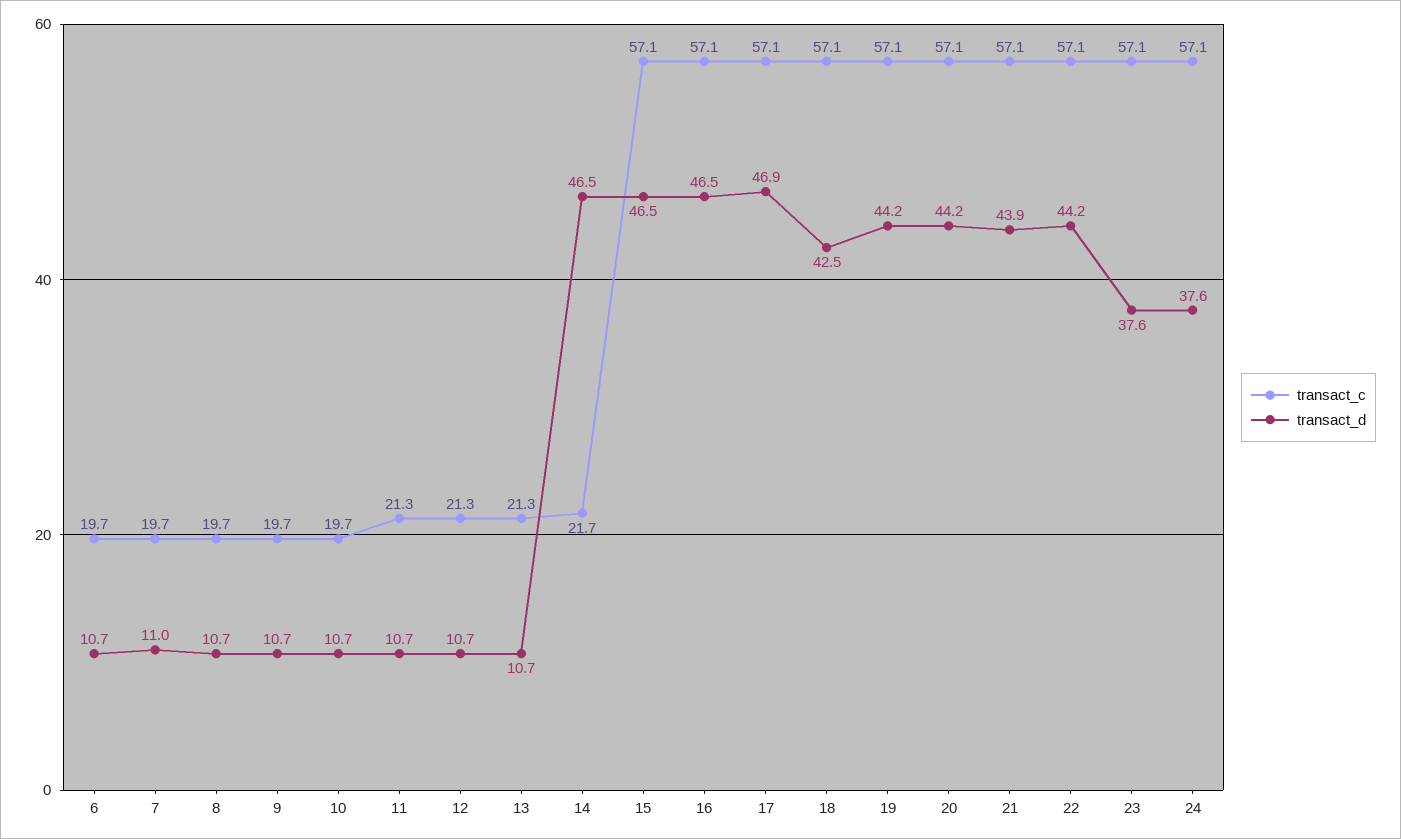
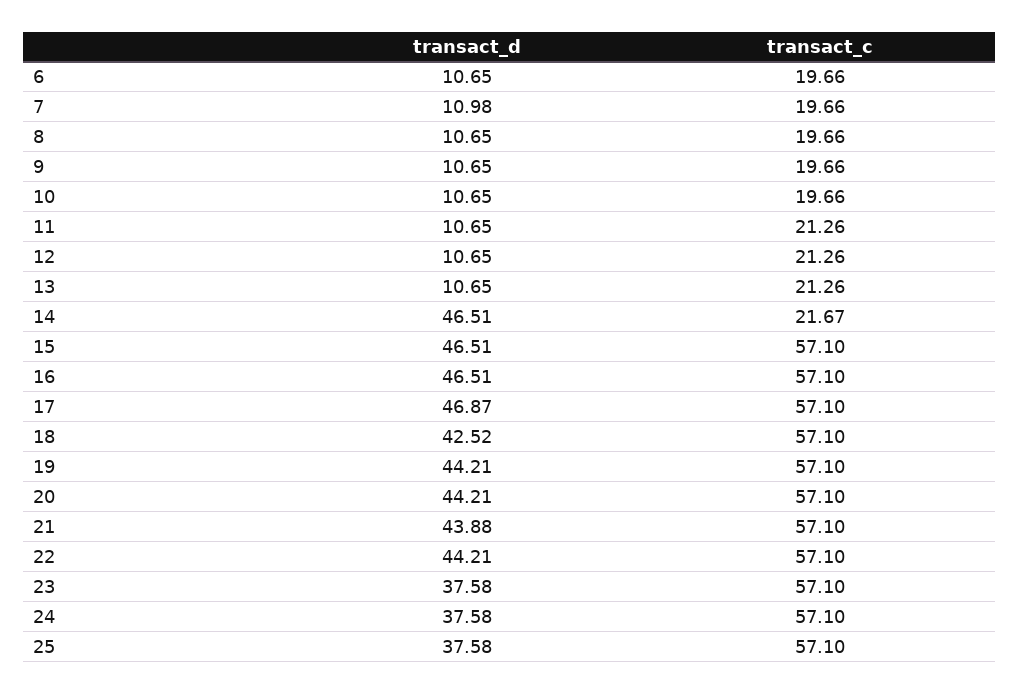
transact_d, 25: none -> 37.58
transact_c, 25: none -> 57.1

